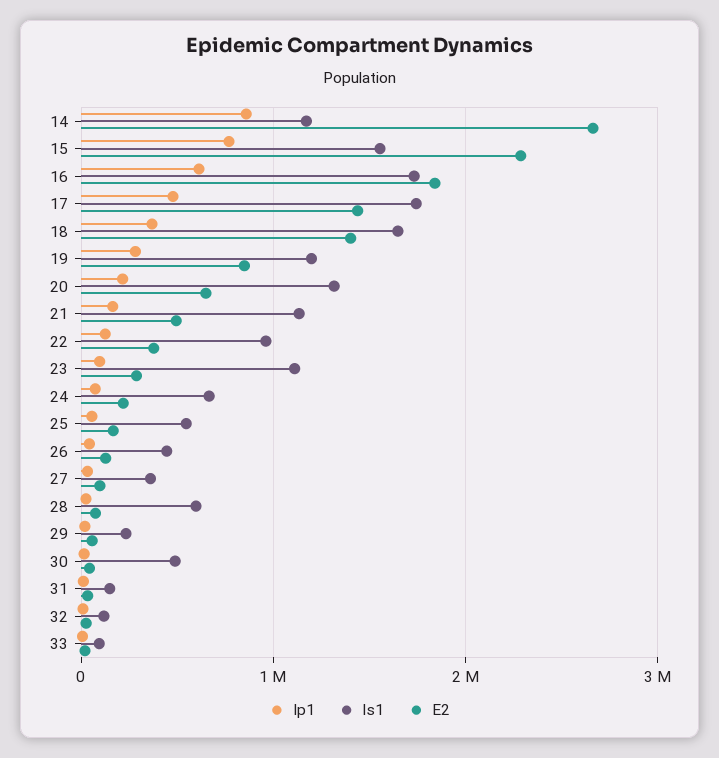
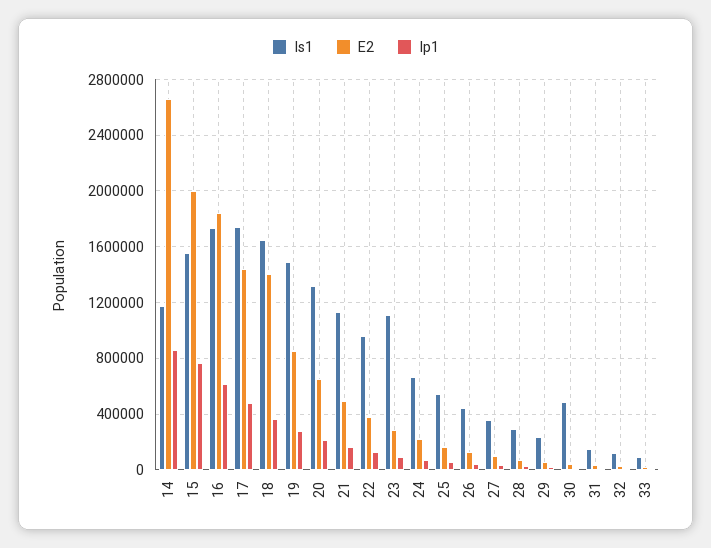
E2, 15: 2300000 -> 2000000
Is1, 19: 1200000 -> 1500000
Is1, 28: 600000 -> 300000

